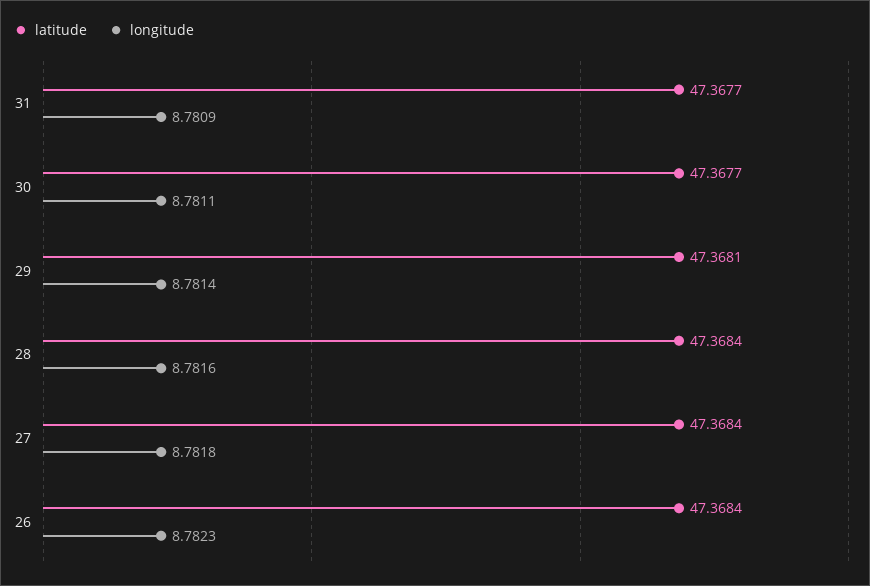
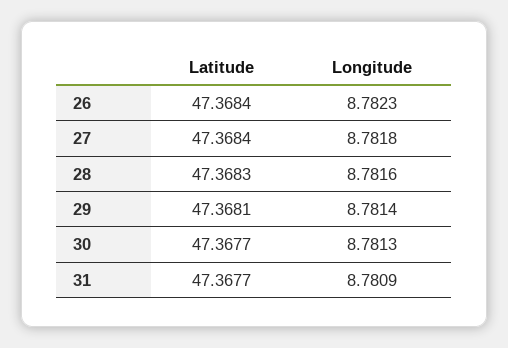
longitude, 30: 8.7811 -> 8.7813
latitude, 28: 47.3684 -> 47.3683

